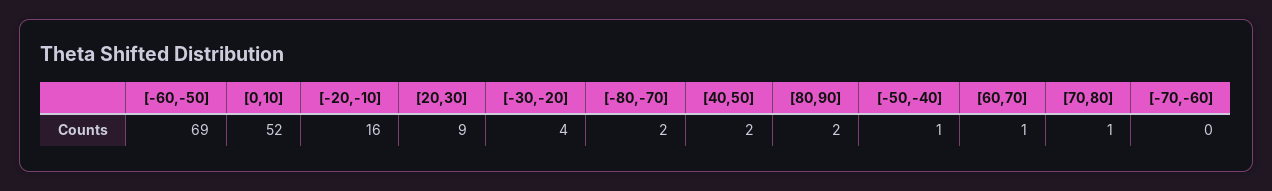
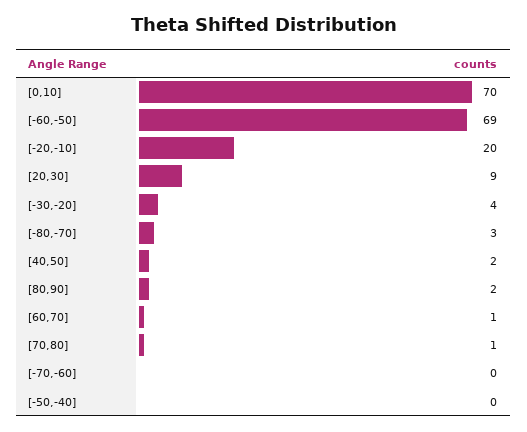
[0,10]: 52 -> 70
[-20,-10]: 16 -> 20
[-80,-70]: 2 -> 3
[-50,-40]: 1 -> 0

